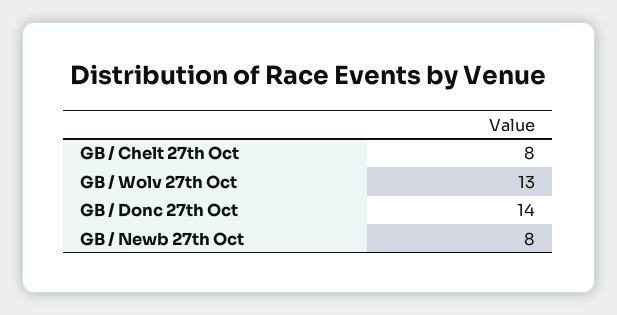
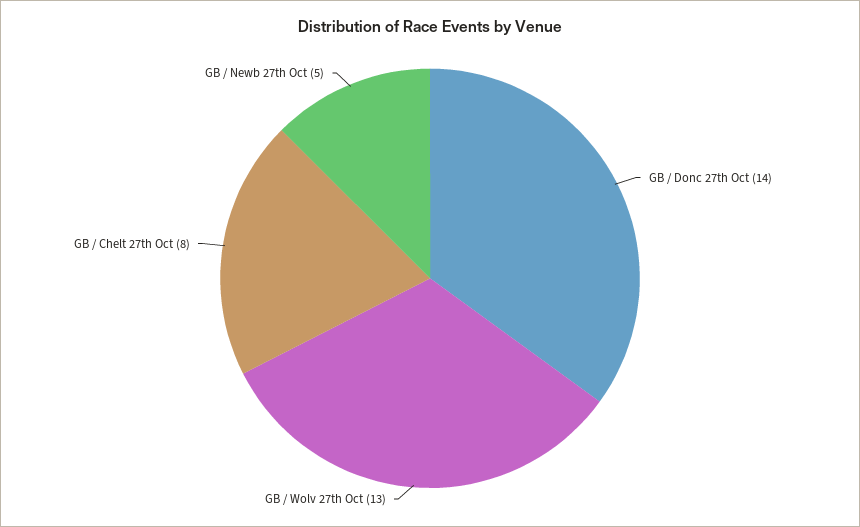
GB / Newb 27th Oct: 8 -> 5

